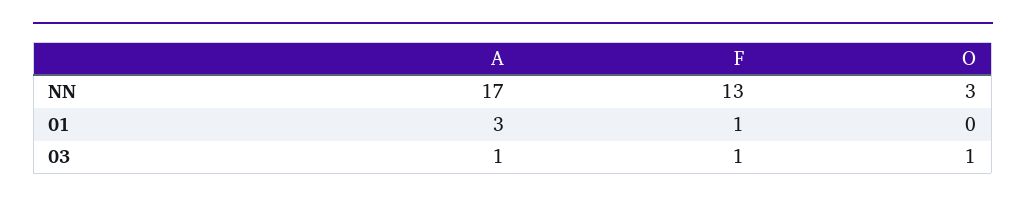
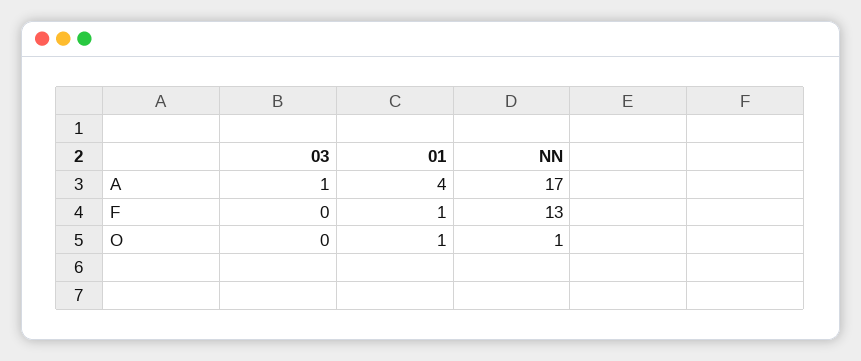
O, NN: 3 -> 1
A, 01: 3 -> 4
O, 01: 0 -> 1
F, 03: 1 -> 0
O, 03: 1 -> 0

